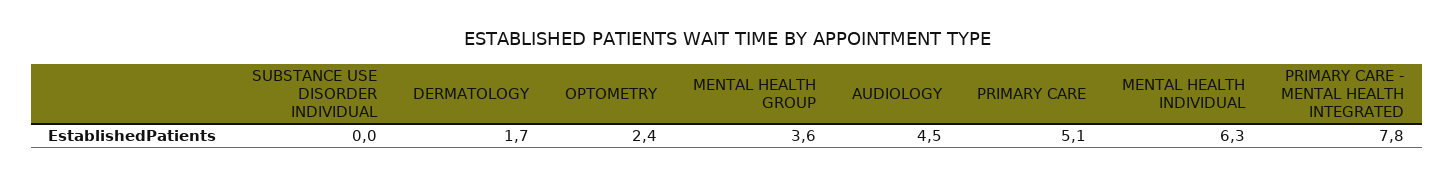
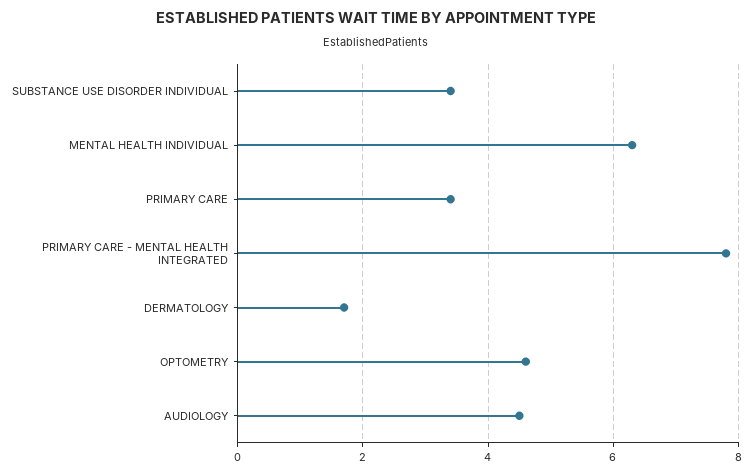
SUBSTANCE USE DISORDER INDIVIDUAL: 0 -> 3.5
OPTOMETRY: 2.4 -> 4.5
MENTAL HEALTH GROUP: 3.6 -> none
PRIMARY CARE: 5.1 -> 3.5

